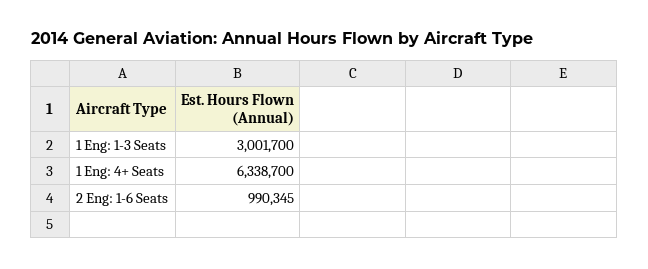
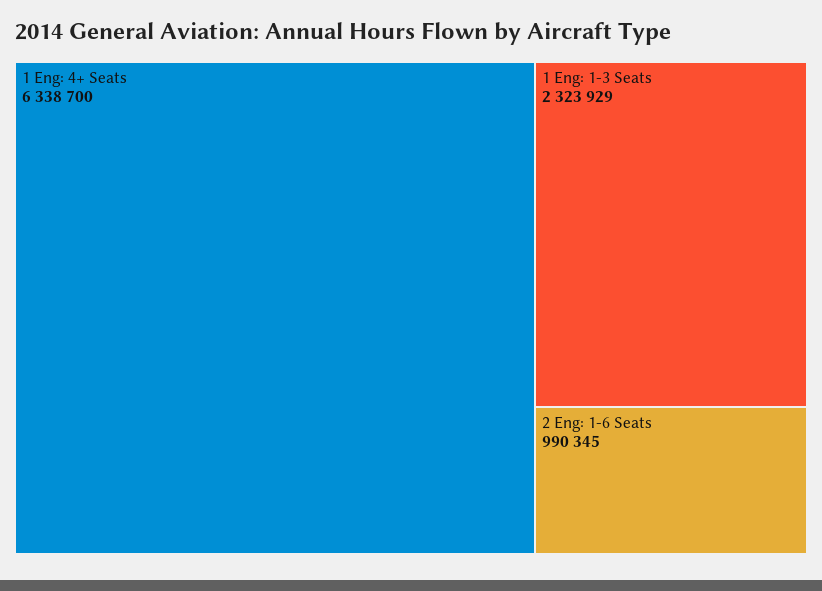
1 Eng: 1-3 Seats: 3001700 -> 2323929

